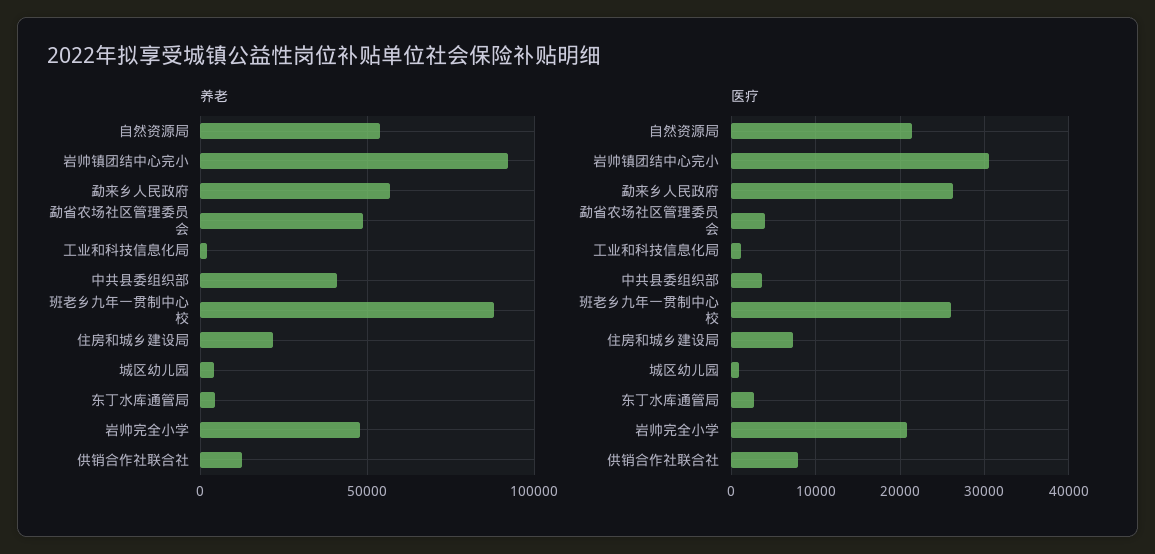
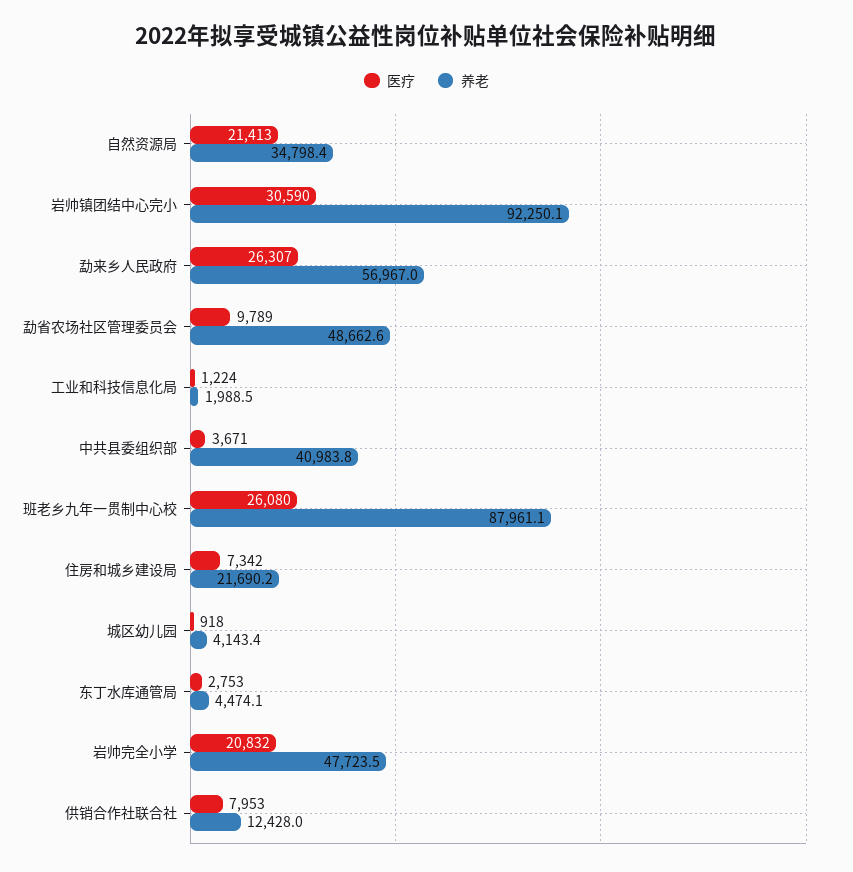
养老, 自然资源局: 55000 -> 34798.4
医疗, 勐省农场社区管理委员会: 4000 -> 9789

